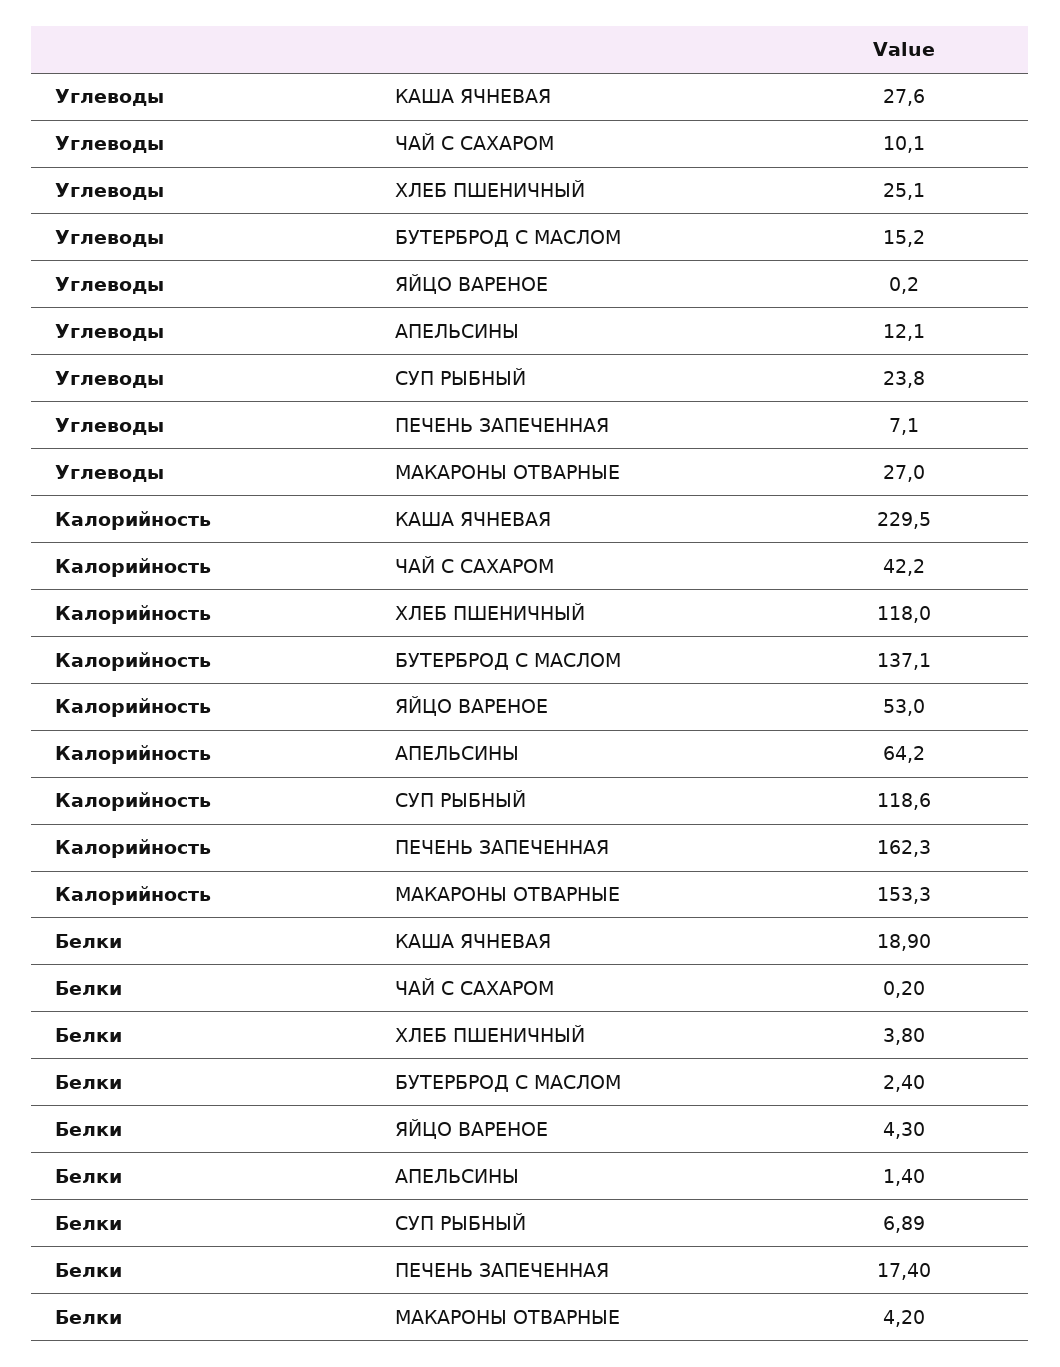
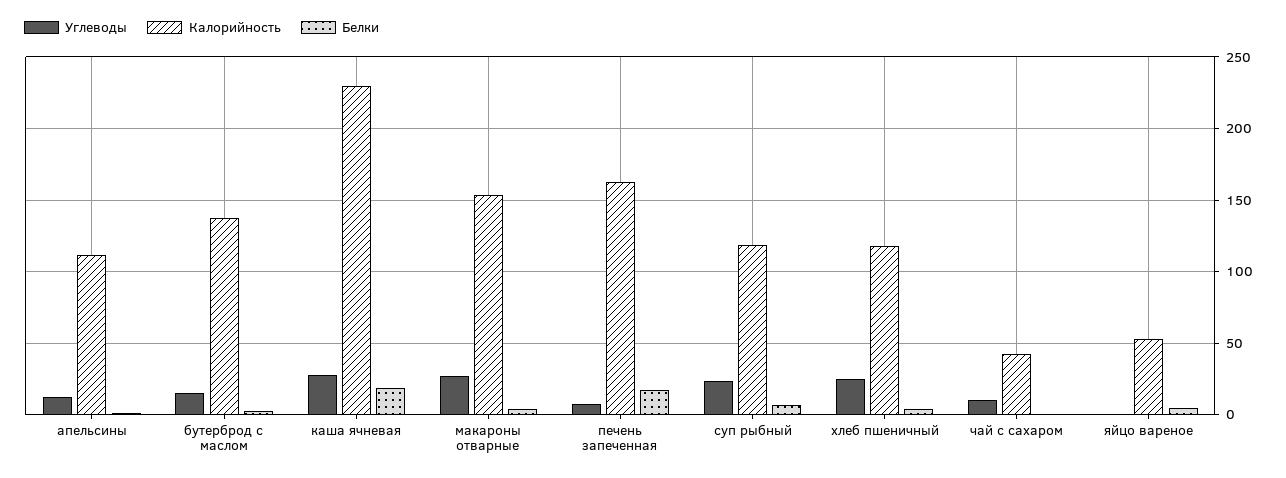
Калорийность, АПЕЛЬСИНЫ: 64.2 -> 110

